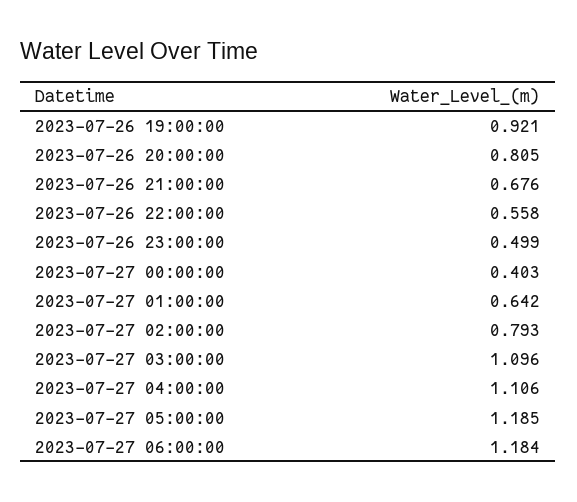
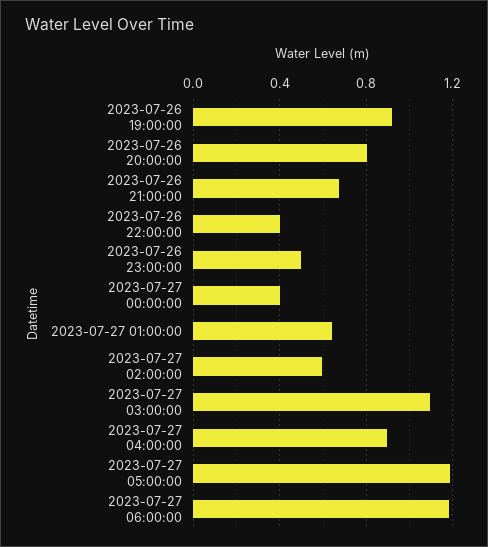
2023-07-26 22:00:00: 0.558 -> 0.4
2023-07-27 02:00:00: 0.793 -> 0.6
2023-07-27 04:00:00: 1.106 -> 0.9

